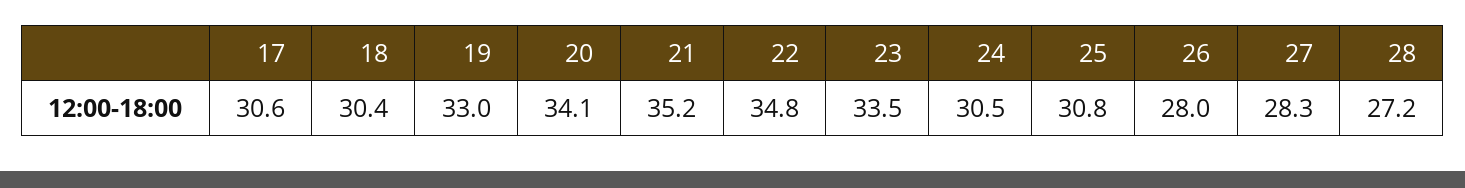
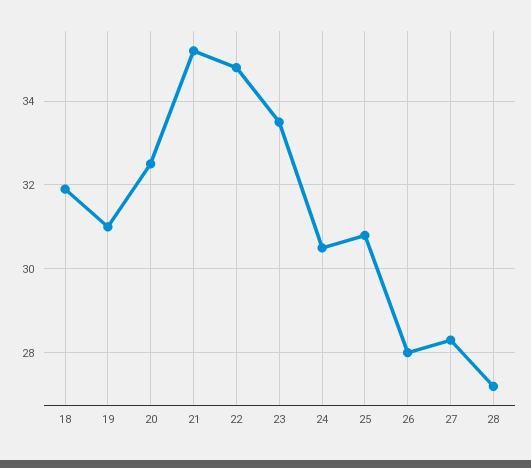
17: 30.6 -> none
18: 30.4 -> 32
19: 33 -> 31
20: 34.1 -> 32.5

